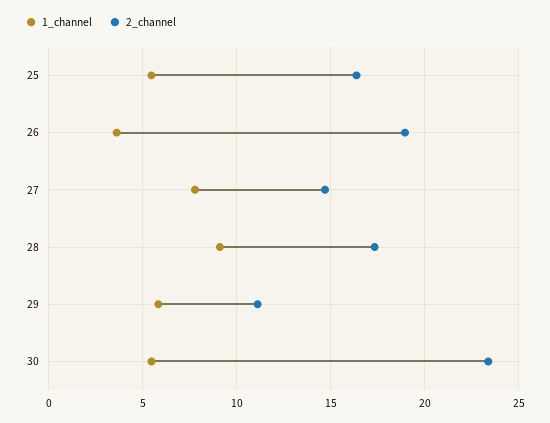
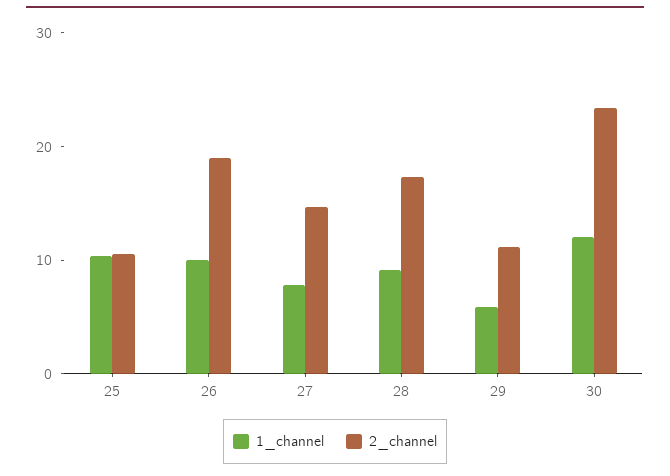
1_channel, 25: 5.5 -> 10
2_channel, 25: 16.5 -> 10
1_channel, 26: 3.5 -> 10
1_channel, 30: 5.5 -> 12

